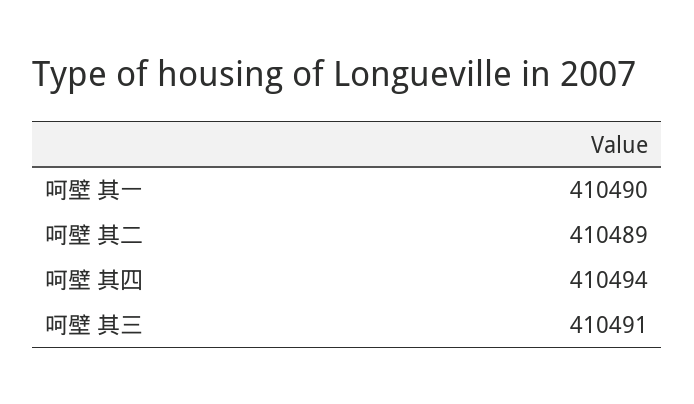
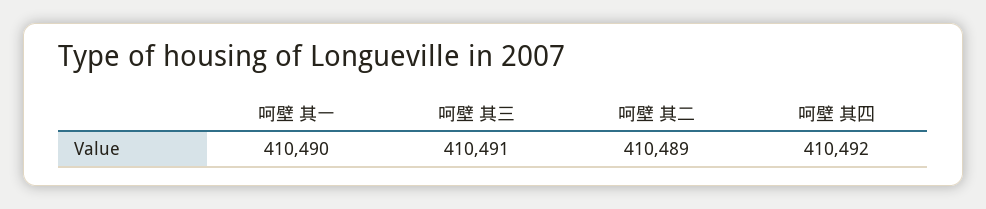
呵壁 其四: 410494 -> 410492

